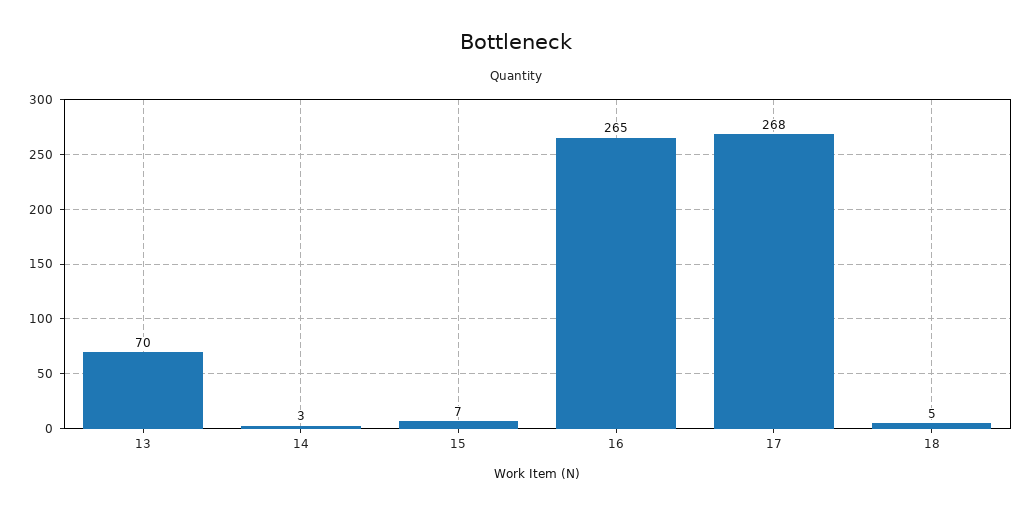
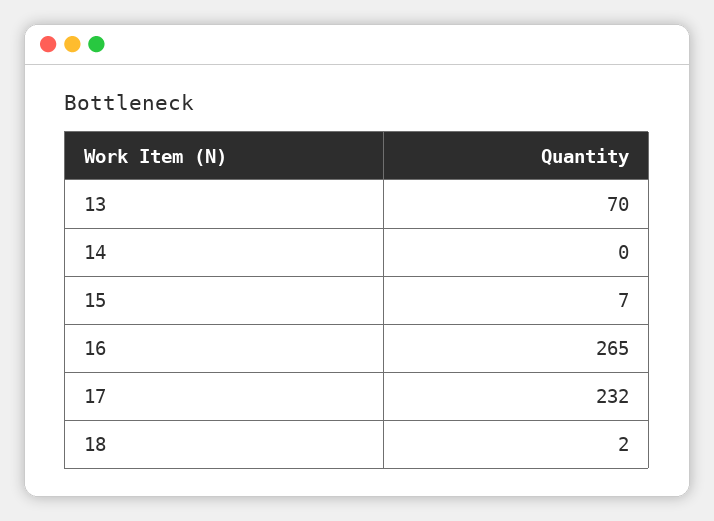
14: 3 -> 0
17: 268 -> 232
18: 5 -> 2

